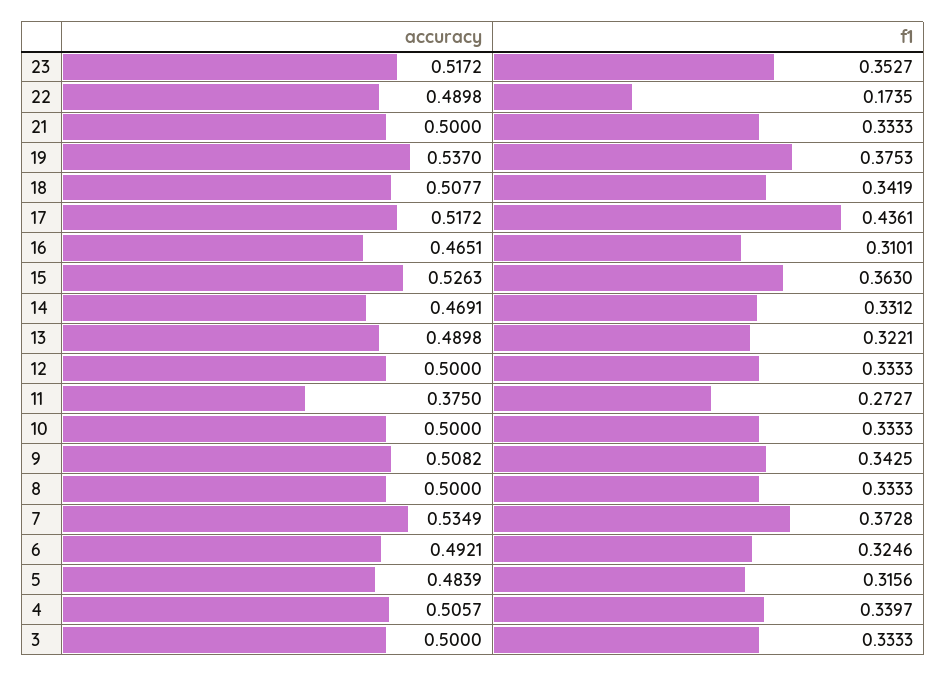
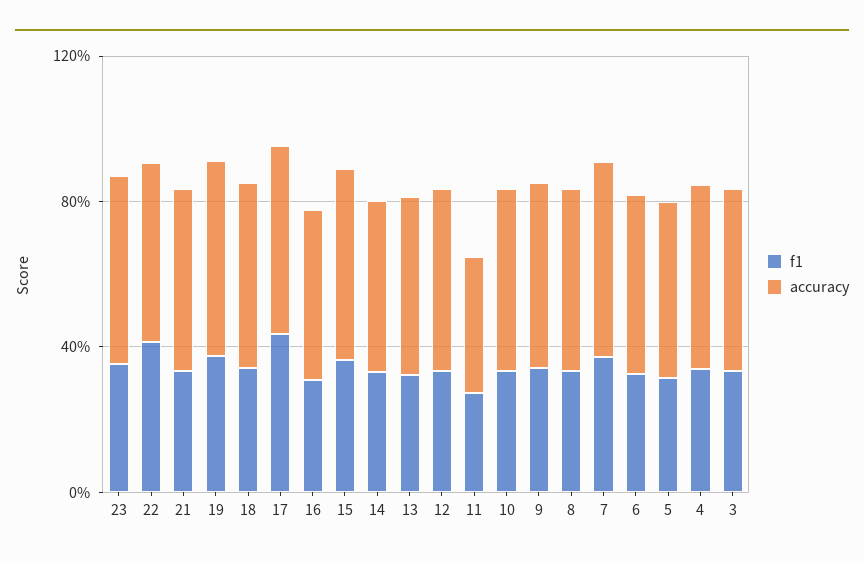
f1, 22: 0.1735 -> 0.4

